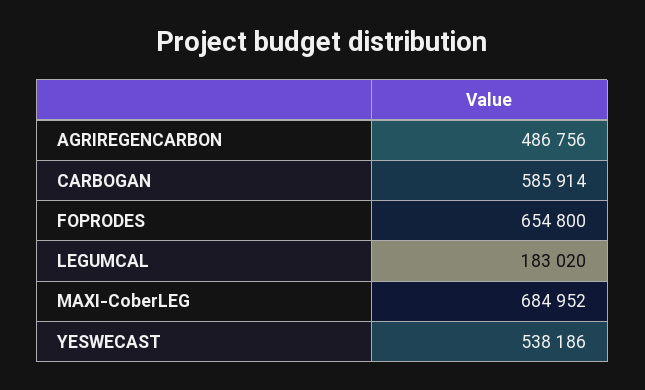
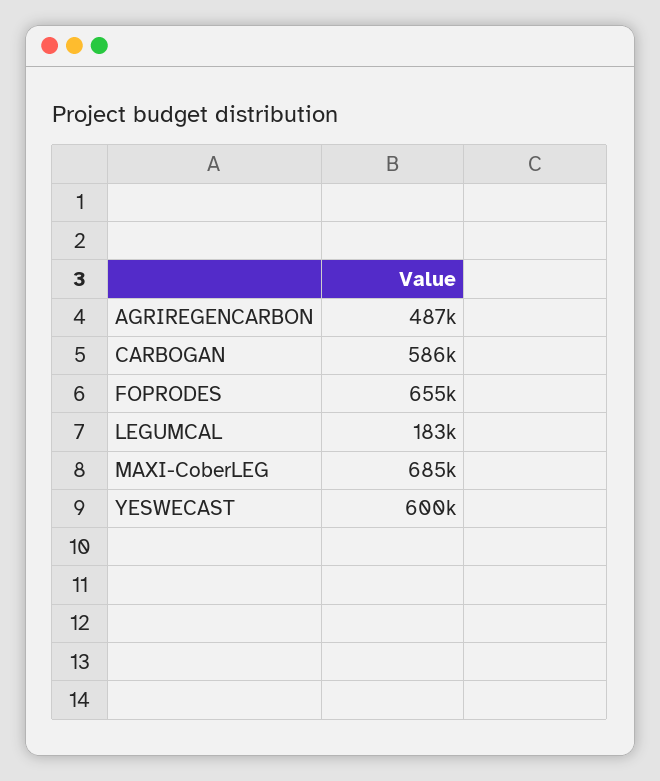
YESWECAST: 538186 -> 600000

